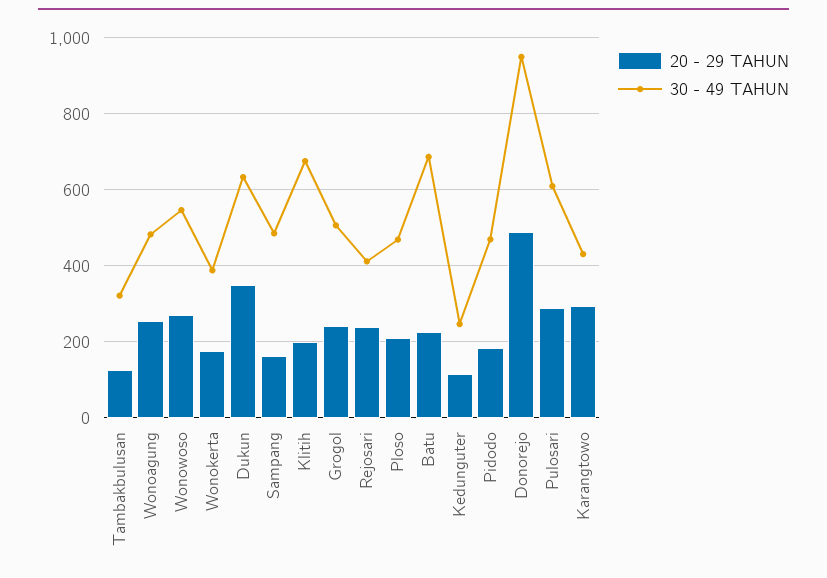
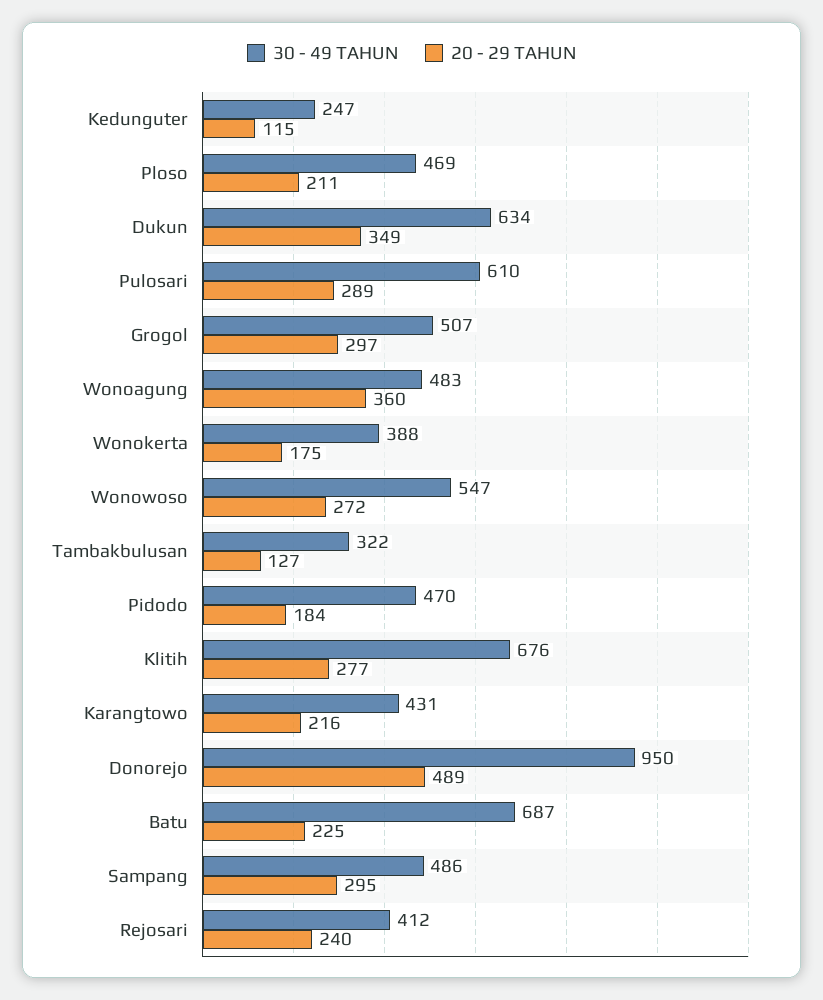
20 - 29 TAHUN, Wonoagung: 260 -> 360
20 - 29 TAHUN, Sampang: 160 -> 295
20 - 29 TAHUN, Klitih: 200 -> 277
20 - 29 TAHUN, Grogol: 240 -> 297
20 - 29 TAHUN, Karangtowo: 300 -> 216

